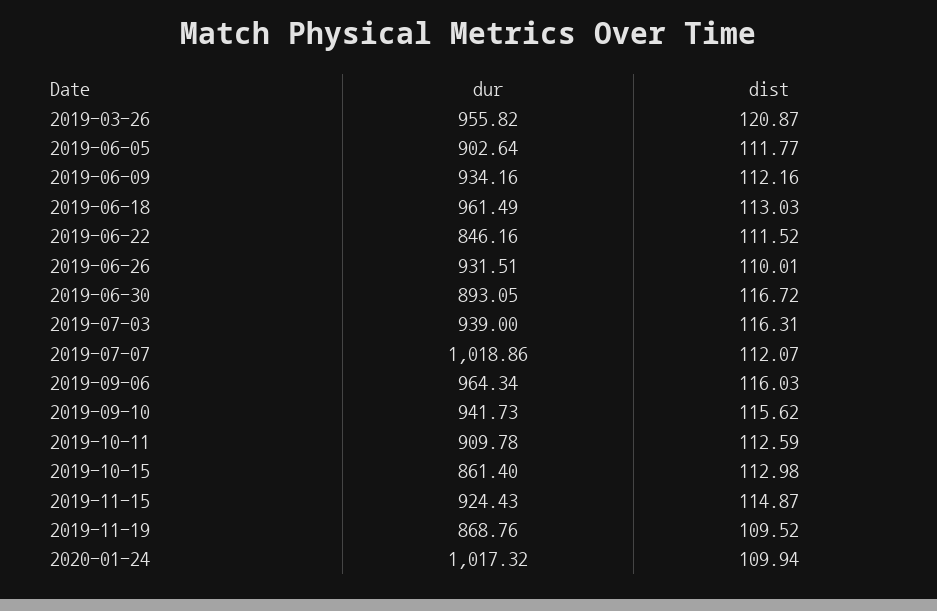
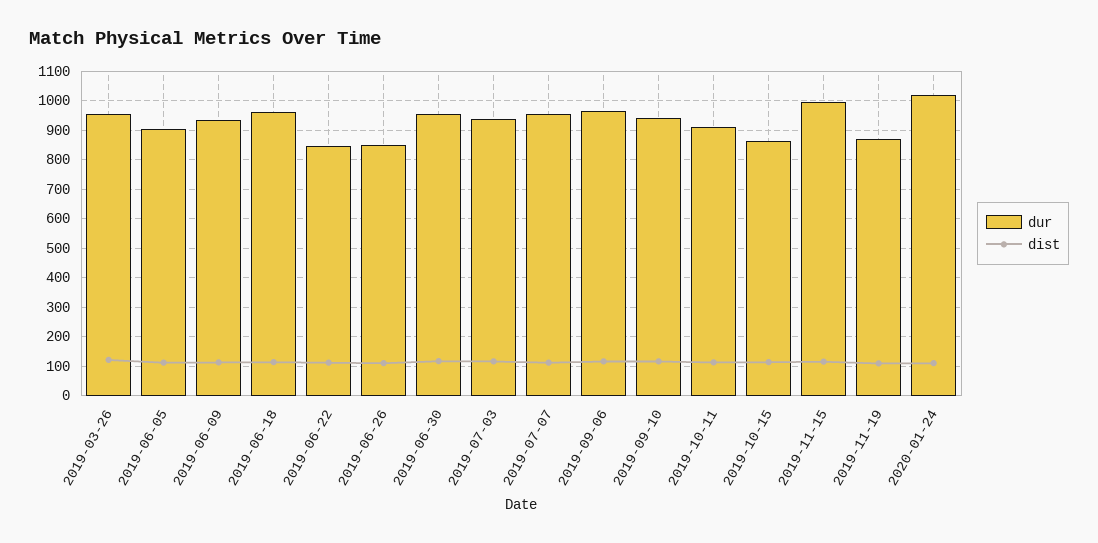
dur, 2019-06-26: 931.51 -> 850
dur, 2019-06-30: 893.05 -> 950
dur, 2019-07-07: 1018.86 -> 950
dur, 2019-11-15: 924.43 -> 1000

